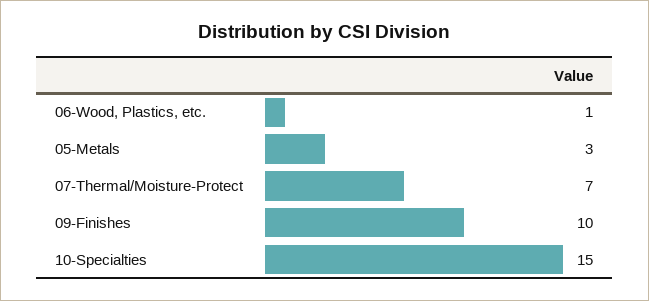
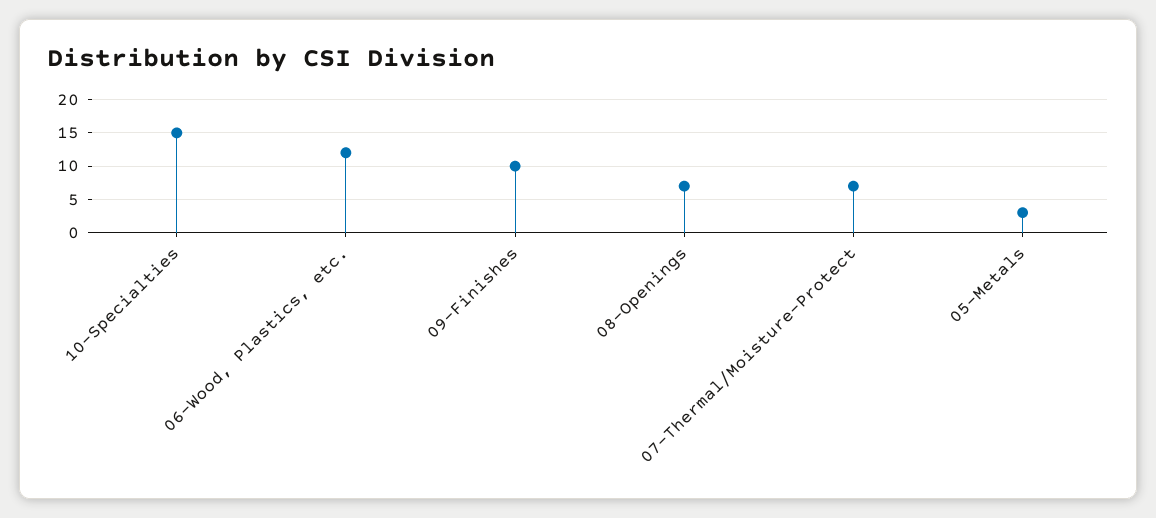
06-Wood, Plastics, etc.: 1 -> 12
08-Openings: none -> 7

